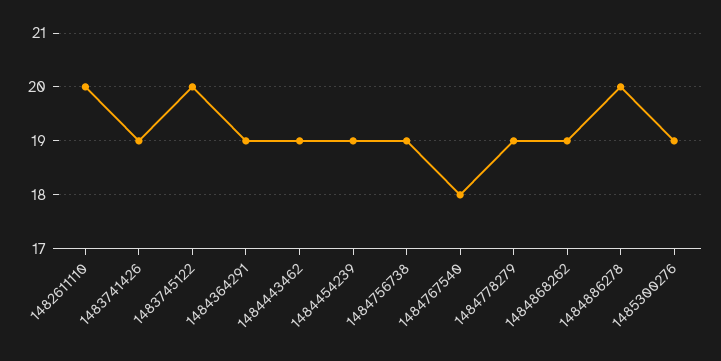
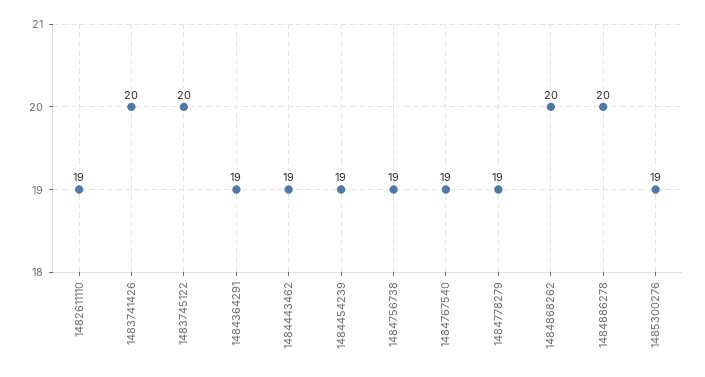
1482611110: 20 -> 19
1483741426: 19 -> 20
1484767540: 18 -> 19
1484868262: 19 -> 20

